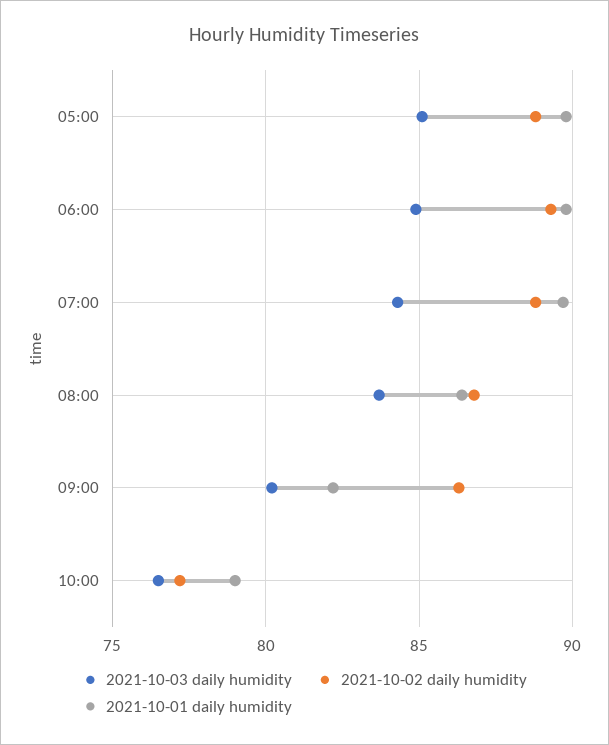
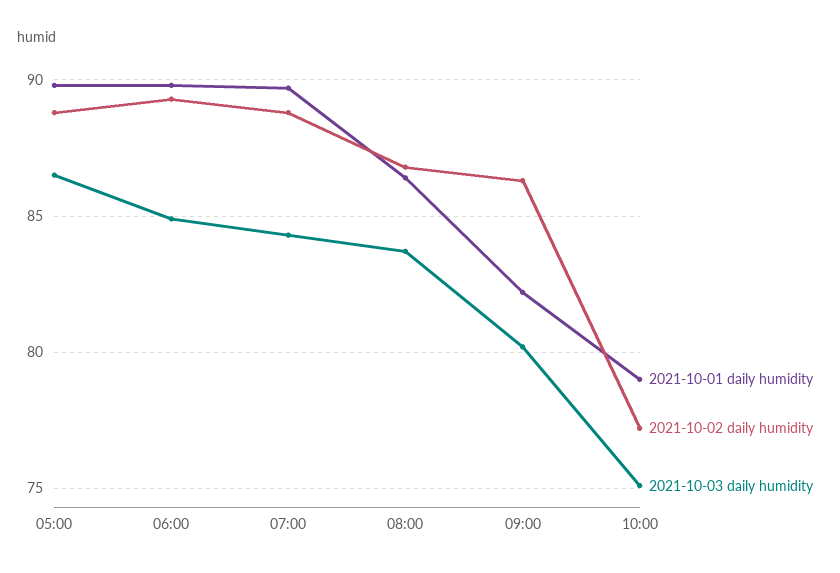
2021-10-03 daily humidity, 05:00: 85 -> 86.5
2021-10-03 daily humidity, 10:00: 76.5 -> 75

